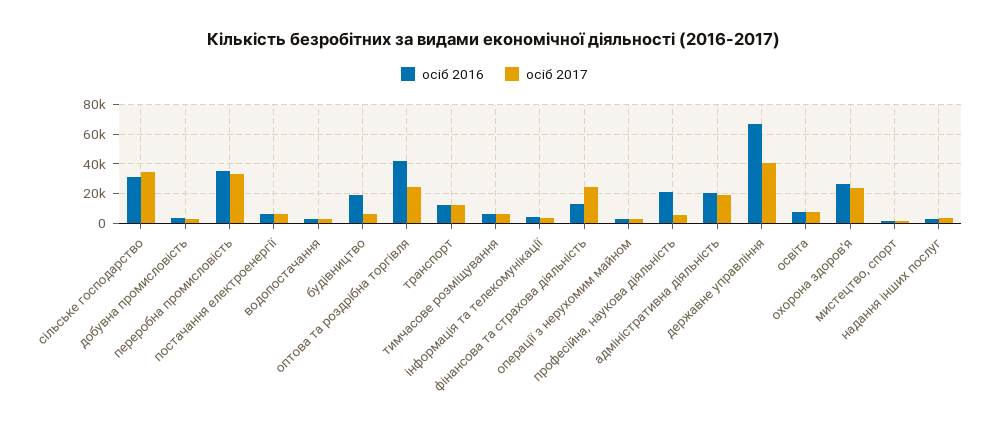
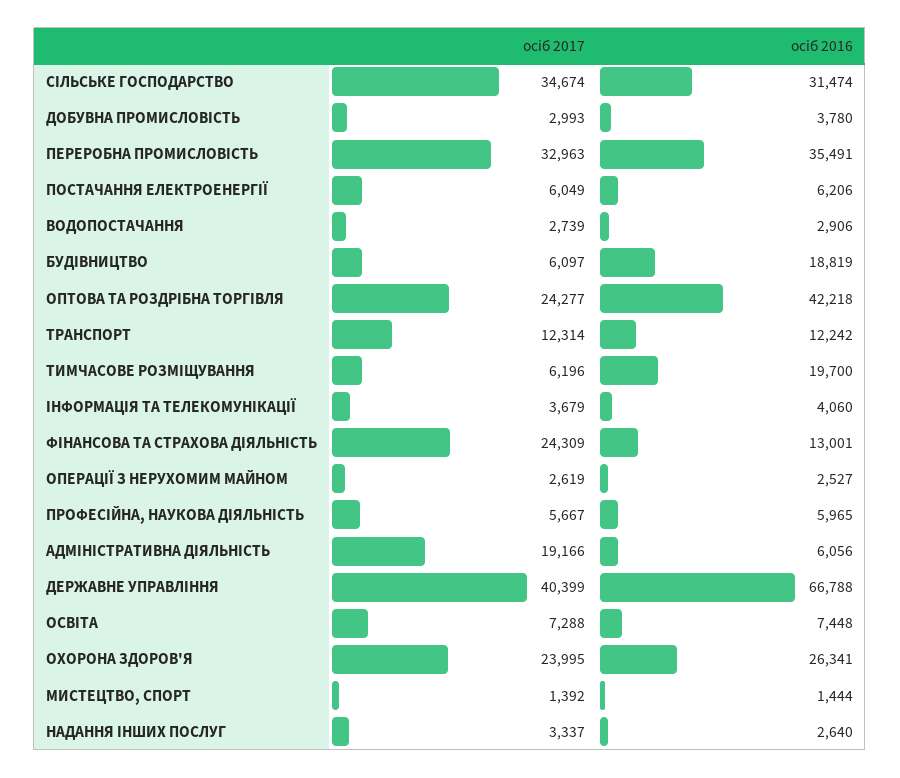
осіб 2016, тимчасове розміщування: 5000 -> 19700
осіб 2016, професійна, наукова діяльність: 20000 -> 5965
осіб 2016, адміністративна діяльність: 20000 -> 6056

